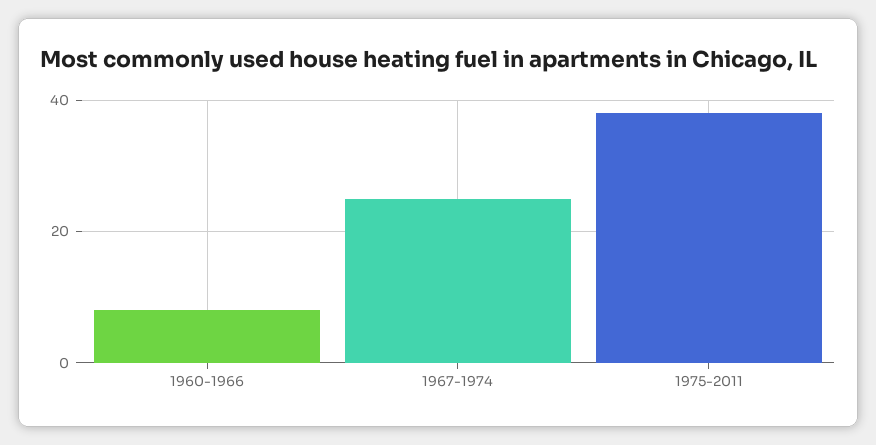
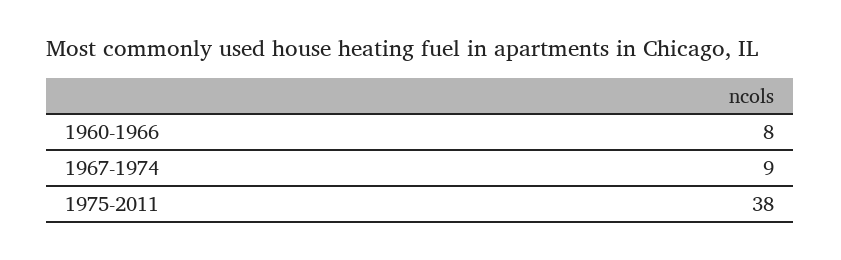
1967-1974: 25 -> 9

